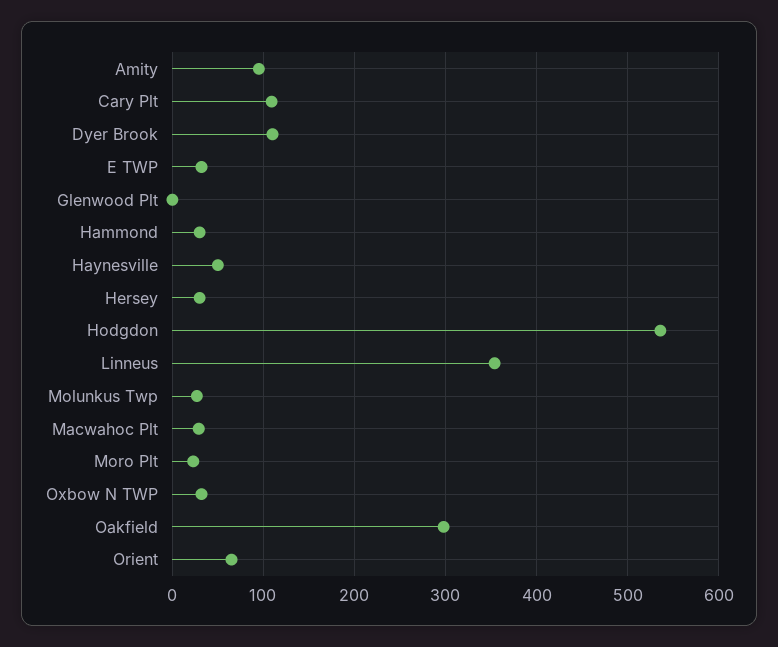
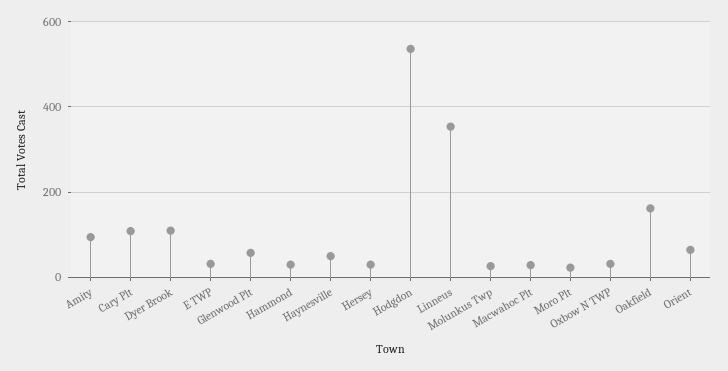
Glenwood Plt: 0 -> 60
Oakfield: 300 -> 160

